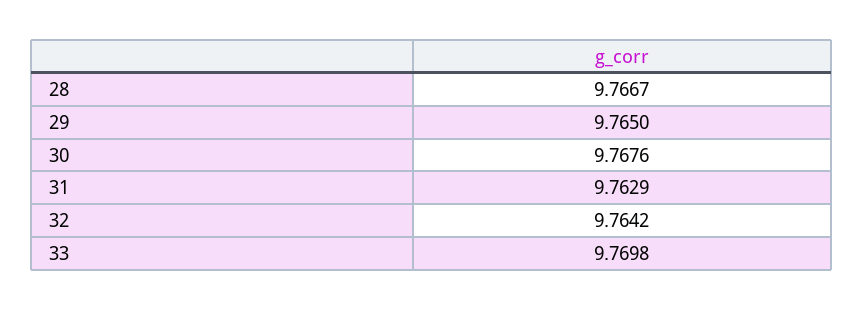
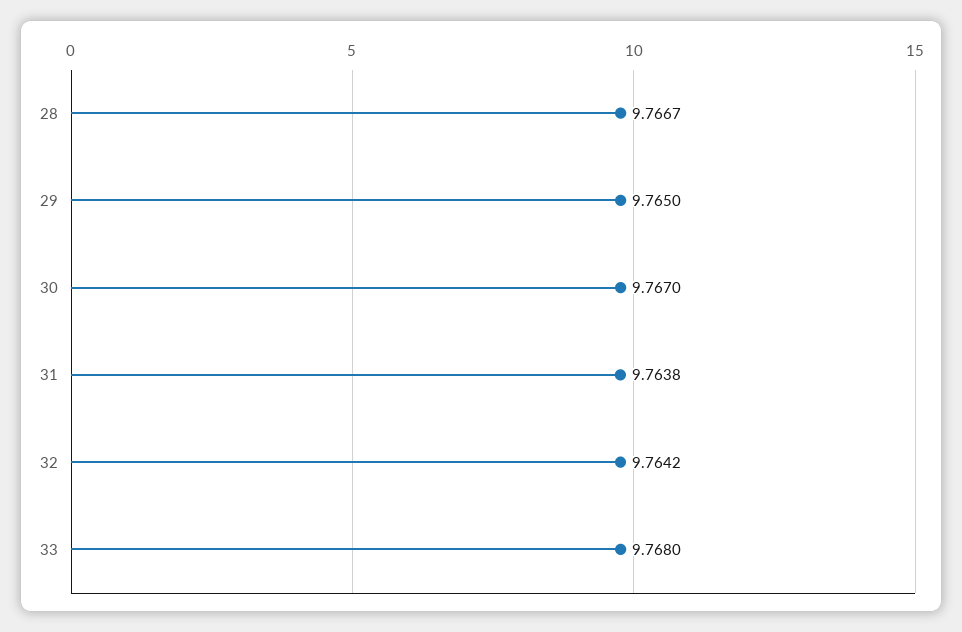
30: 9.7676 -> 9.767
31: 9.7629 -> 9.7638
33: 9.7698 -> 9.768

